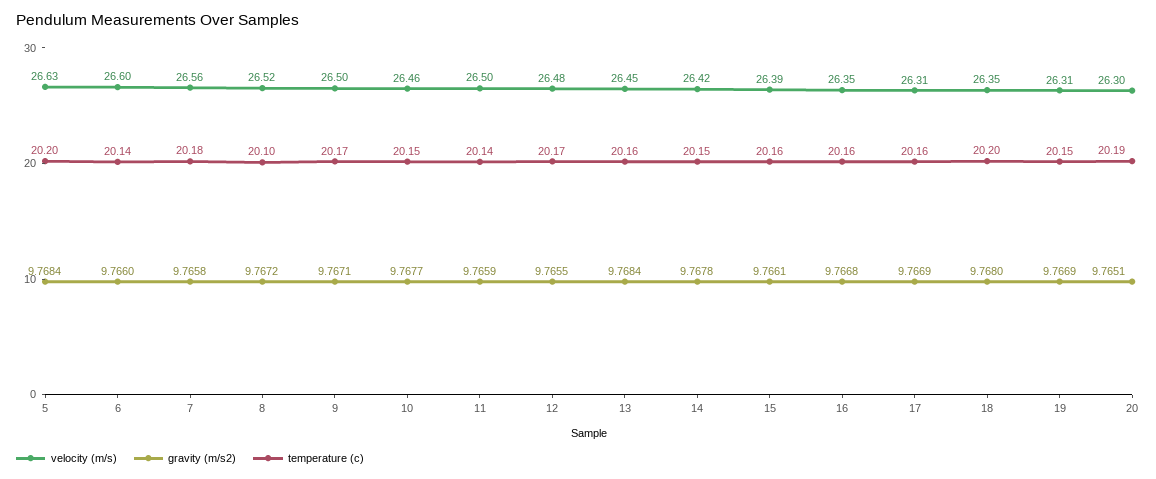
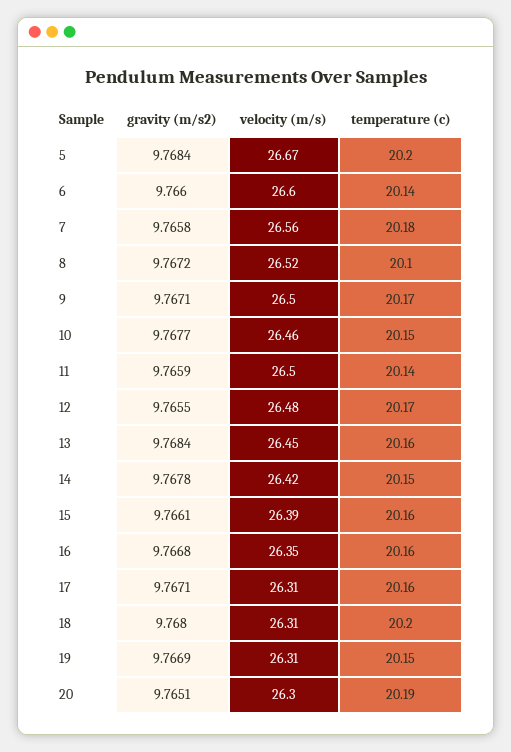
velocity (m/s), 5: 26.63 -> 26.67
gravity (m/s2), 17: 9.7669 -> 9.7671
velocity (m/s), 18: 26.35 -> 26.31

